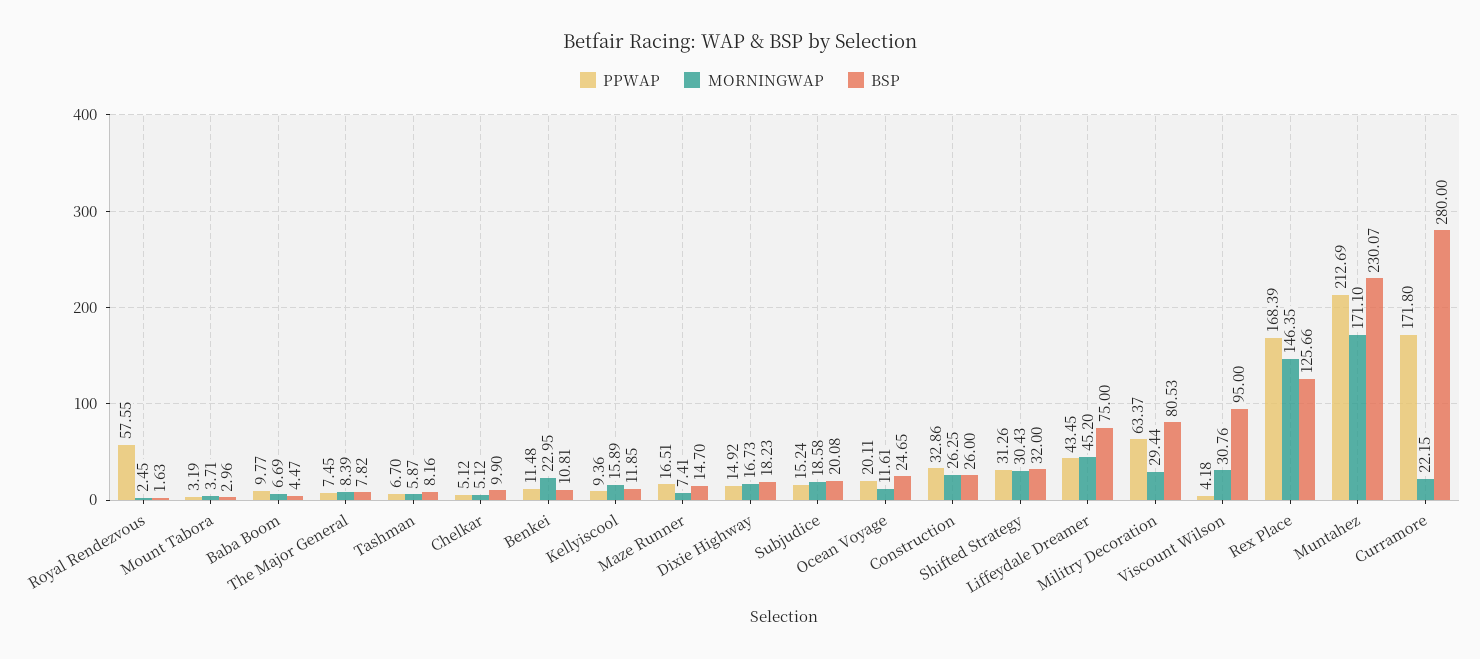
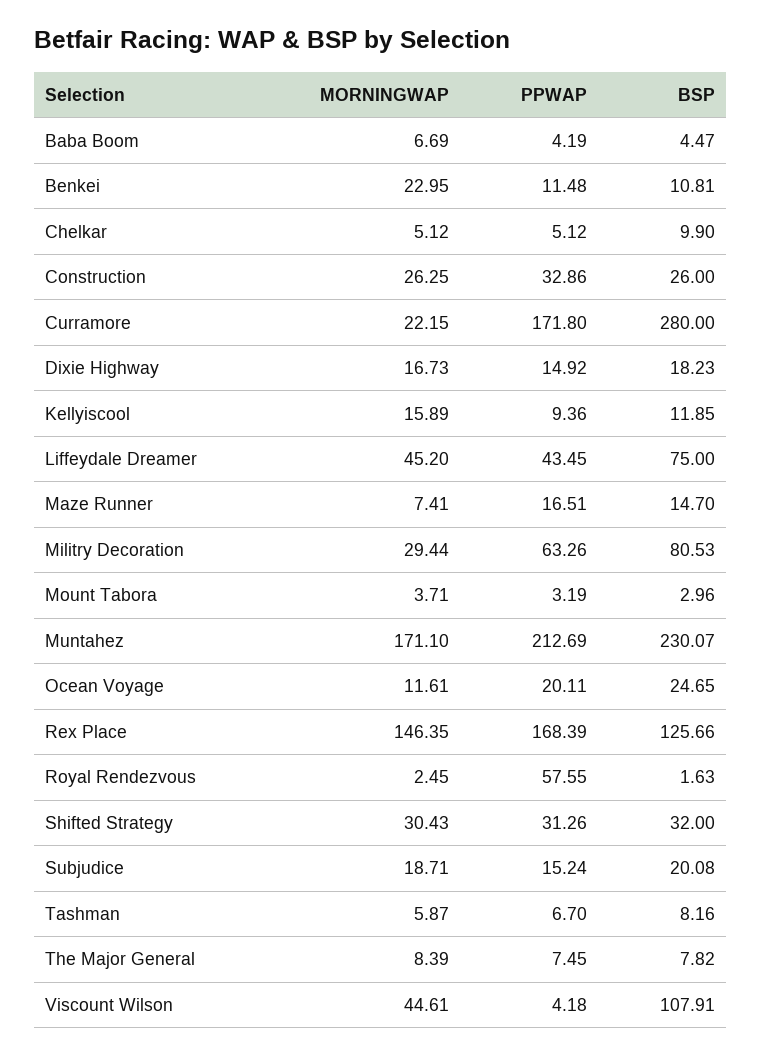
PPWAP, Baba Boom: 9.77 -> 4.19
MORNINGWAP, Subjudice: 18.58 -> 18.71
PPWAP, Militry Decoration: 63.37 -> 63.26
MORNINGWAP, Viscount Wilson: 30.76 -> 44.61
BSP, Viscount Wilson: 95 -> 107.91

